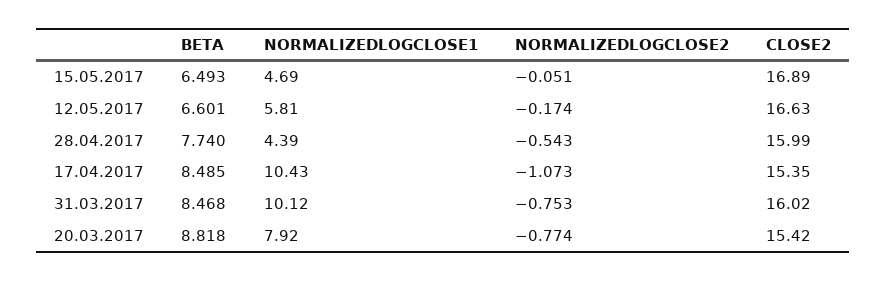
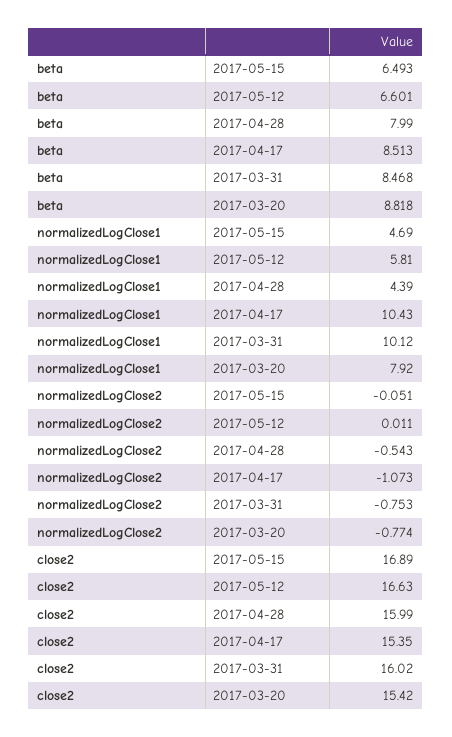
NORMALIZEDLOGCLOSE2, 12.05.2017: -0.174 -> 0.011
BETA, 28.04.2017: 7.74 -> 7.99
BETA, 17.04.2017: 8.485 -> 8.513

